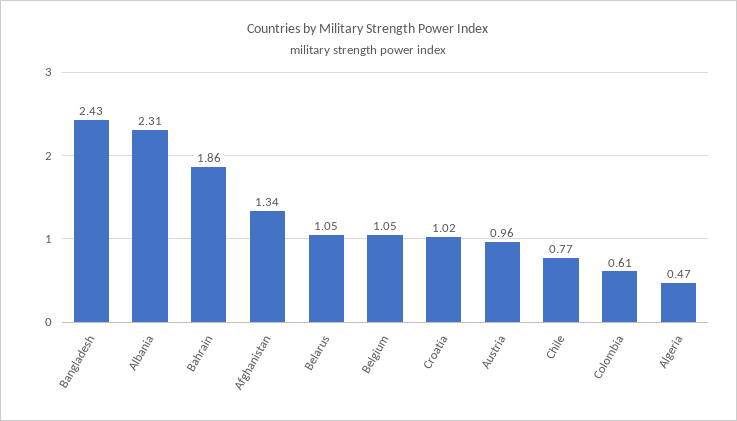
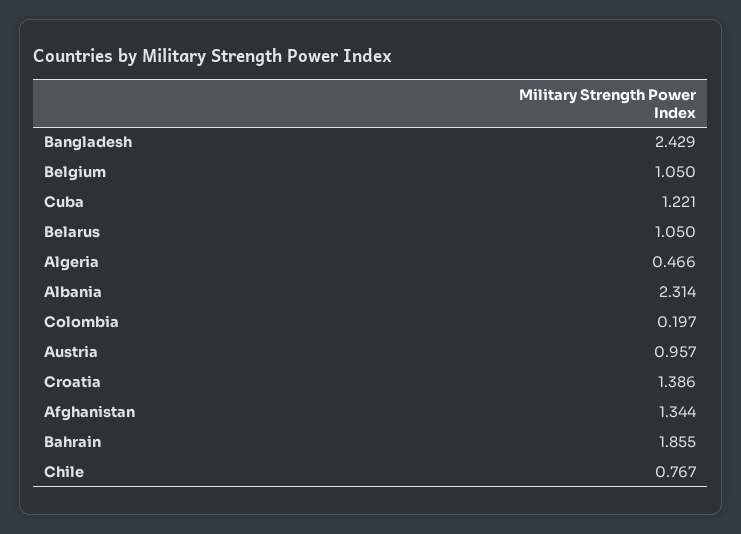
Croatia: 1.02 -> 1.386
Colombia: 0.61 -> 0.197
Cuba: none -> 1.221

